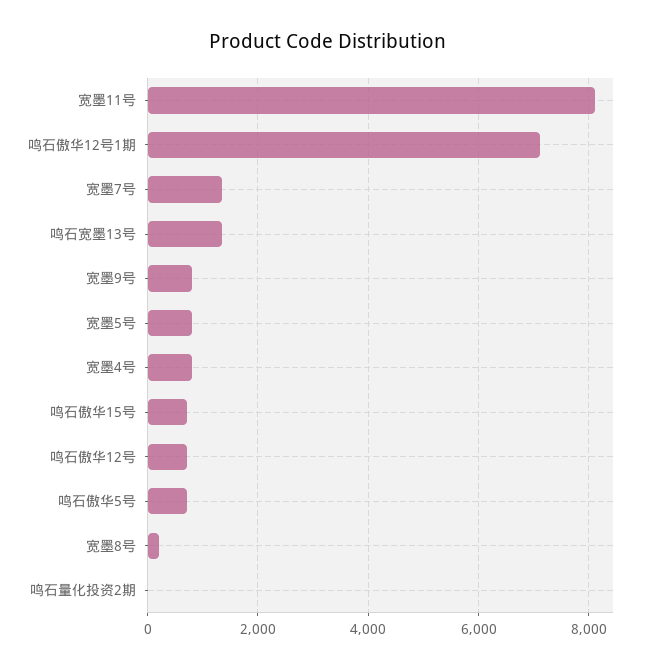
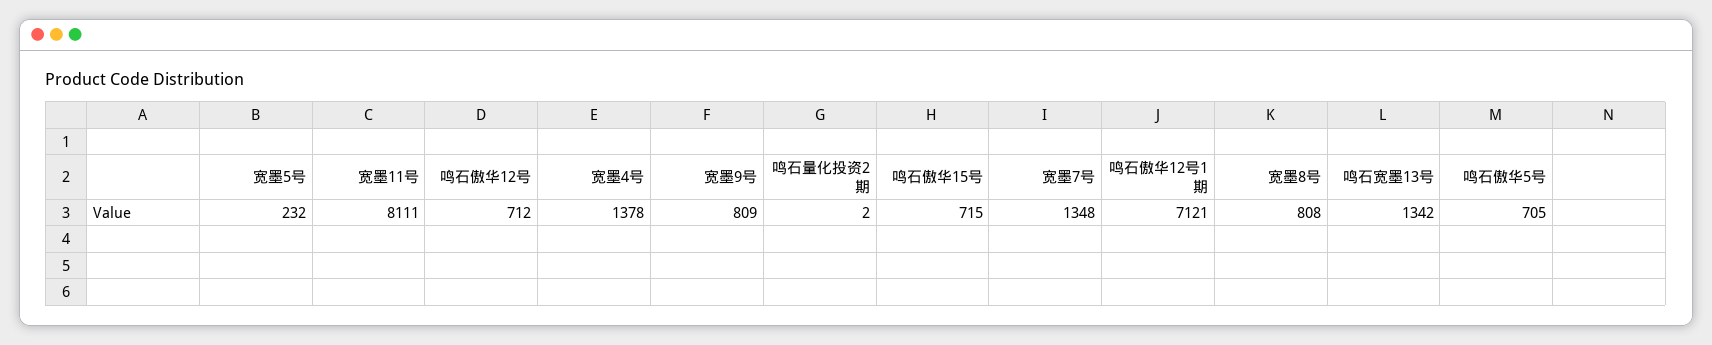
宽墨5号: 800 -> 232
宽墨4号: 800 -> 1378
宽墨8号: 200 -> 808

